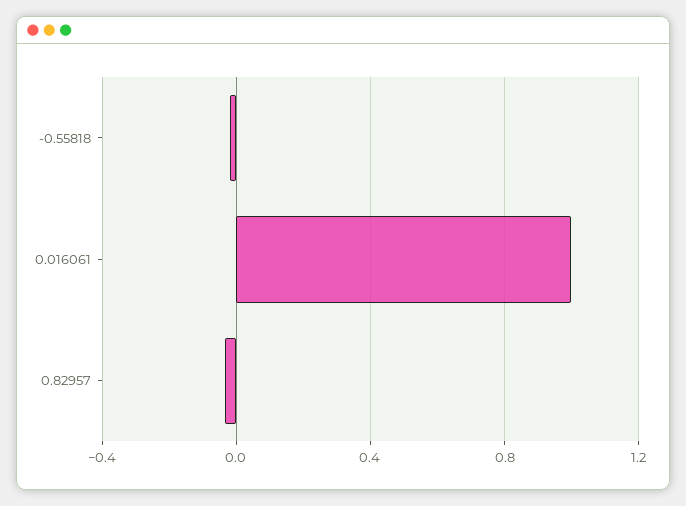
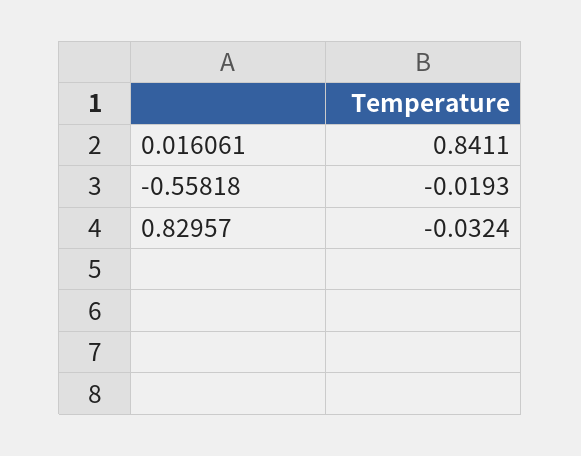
0.016061: 1 -> 0.8411

